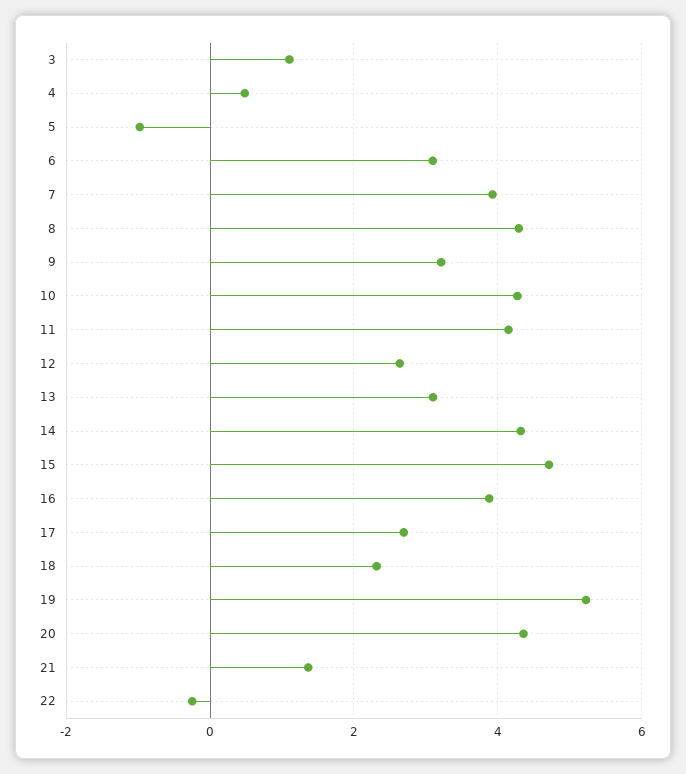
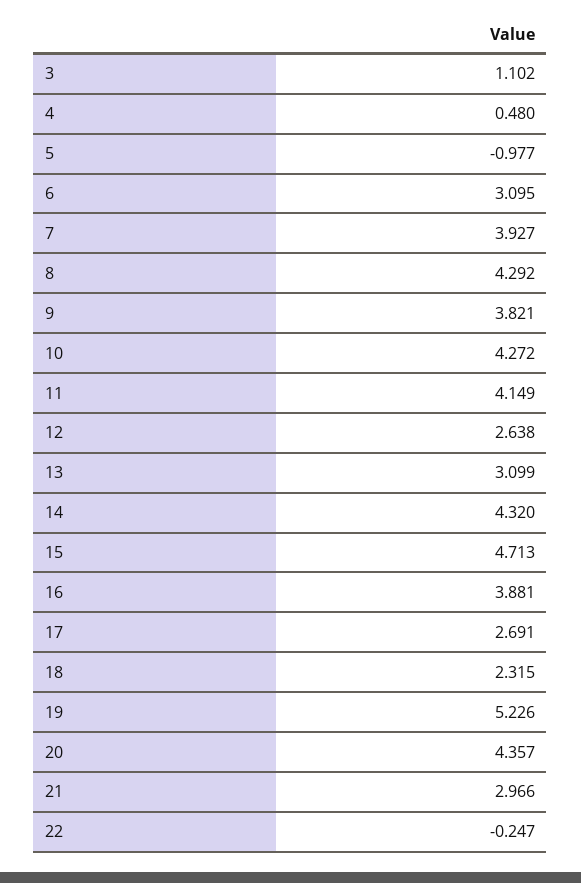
9: 3.2 -> 3.821
21: 1.4 -> 2.966

